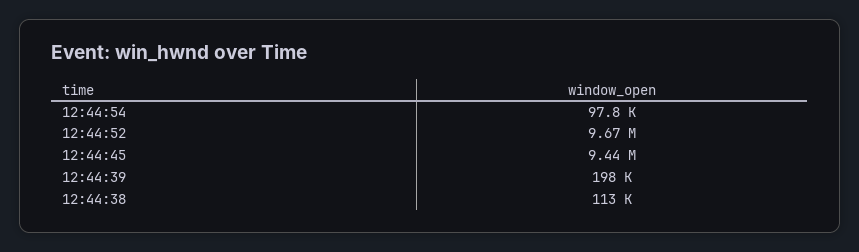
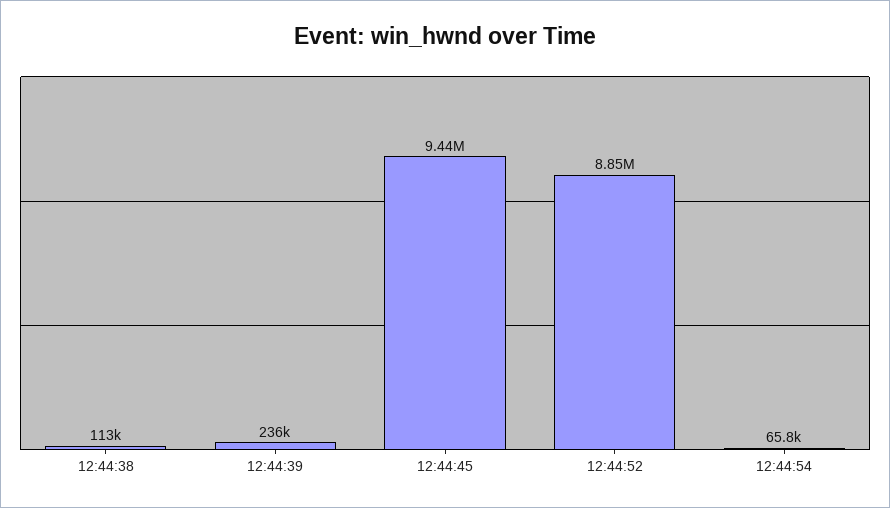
12:44:54: 97800 -> 65800
12:44:52: 9670000 -> 8850000
12:44:39: 198000 -> 236000

